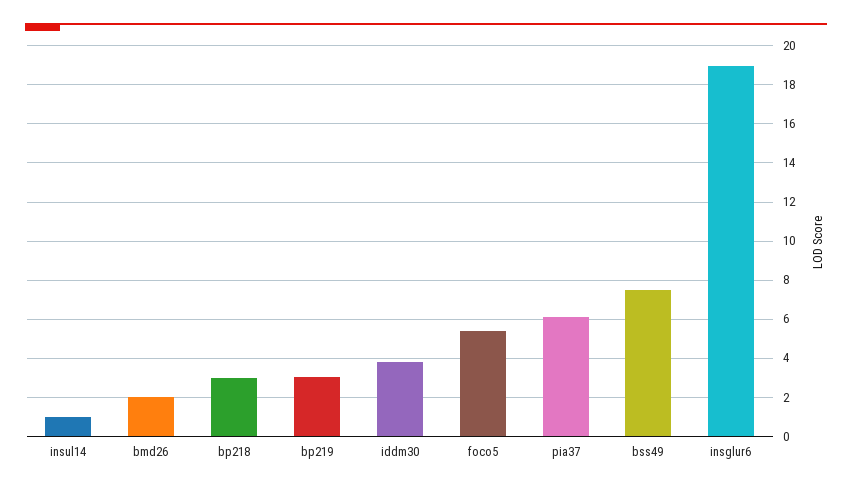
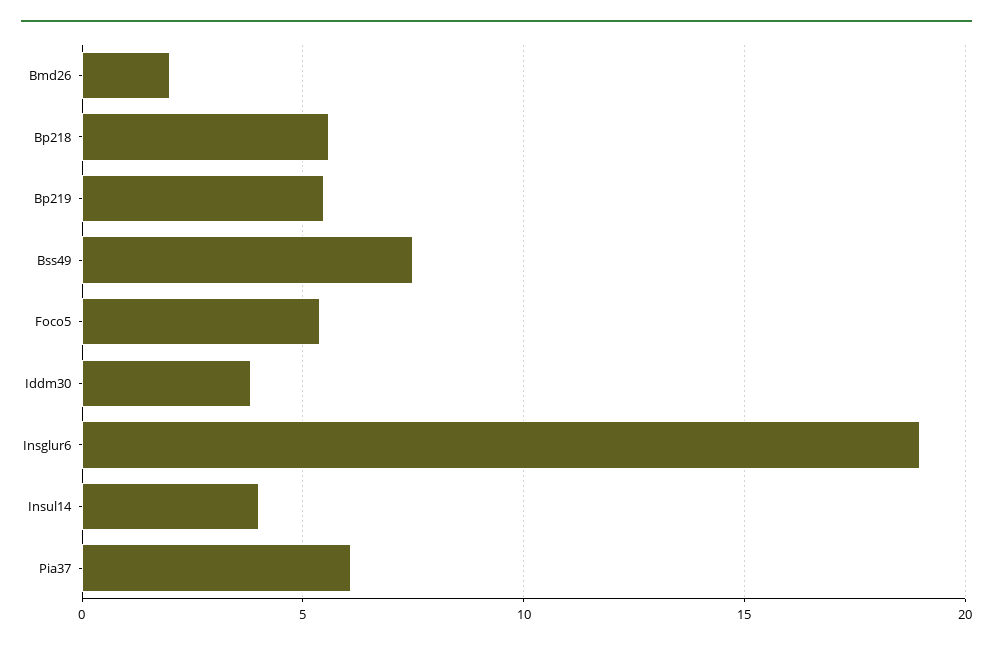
insul14: 1 -> 4
bp218: 3 -> 5.5
bp219: 3 -> 5.5

